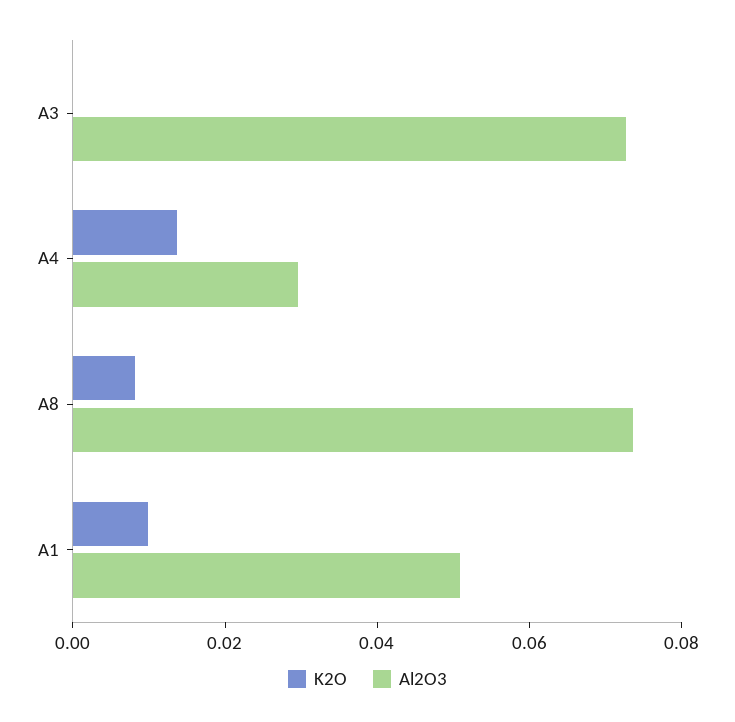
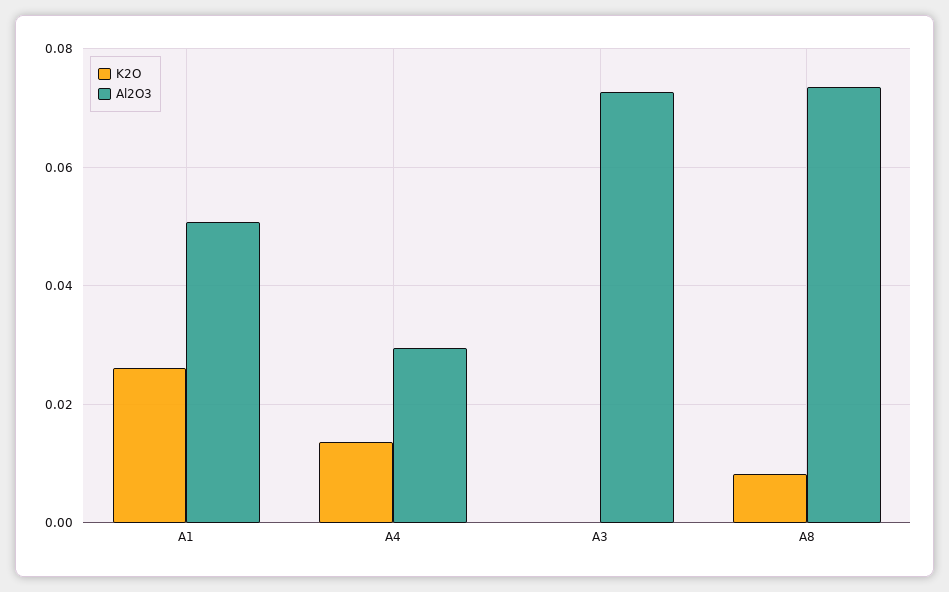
K2O, A1: 0.01 -> 0.026

